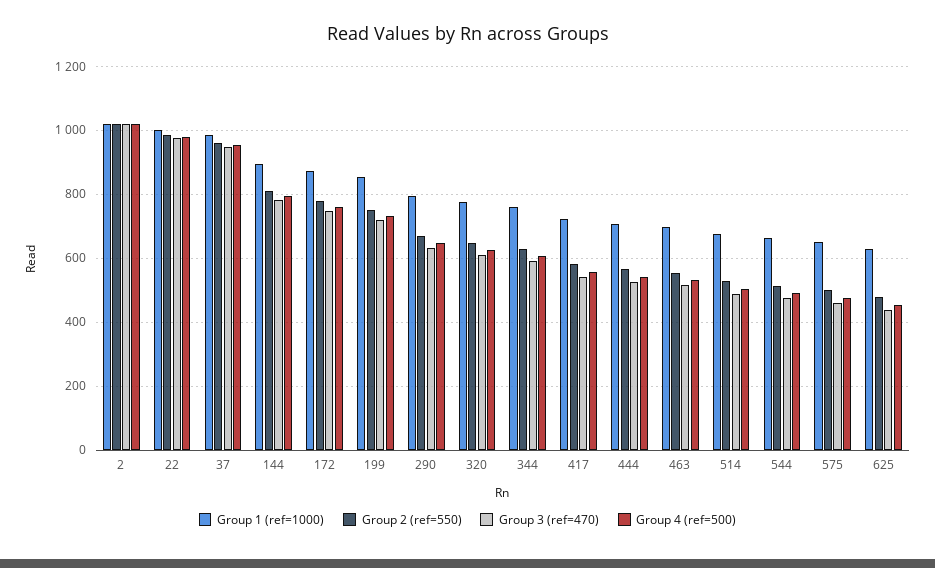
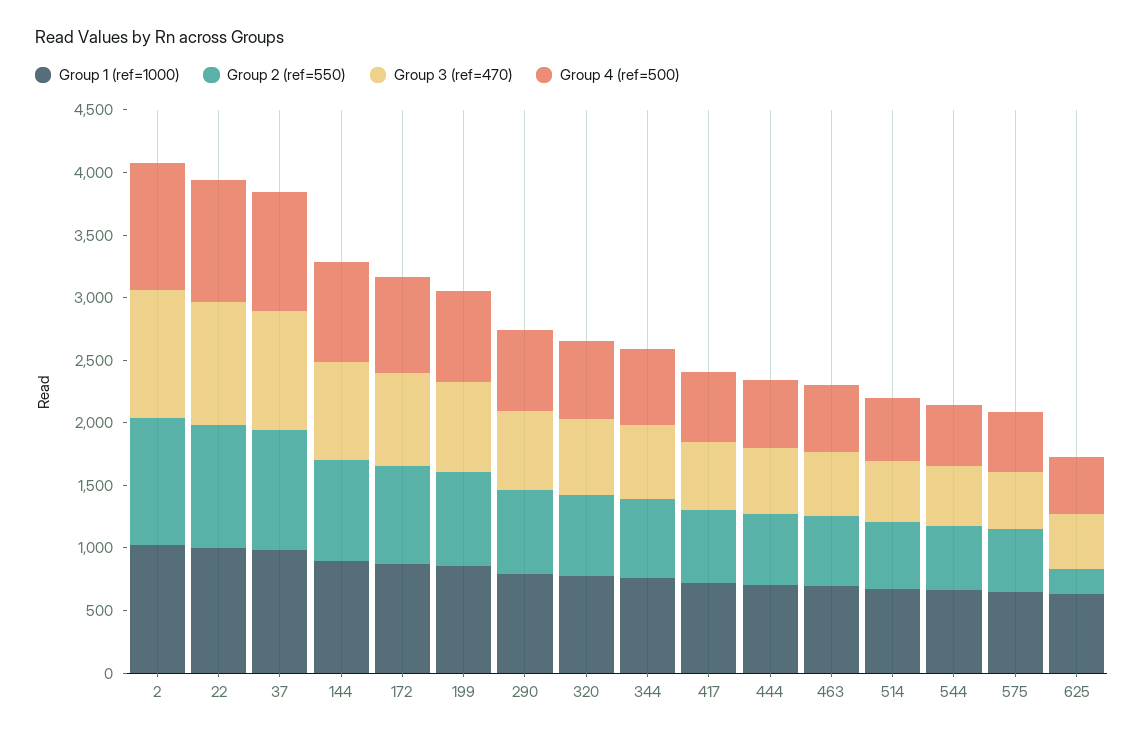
Group 2 (ref=550), 625: 480 -> 200

